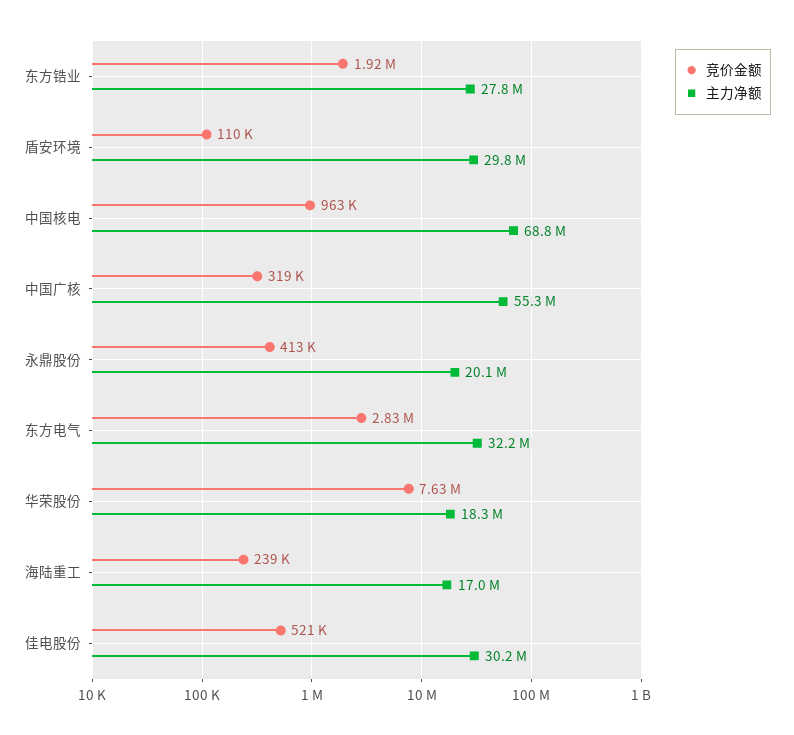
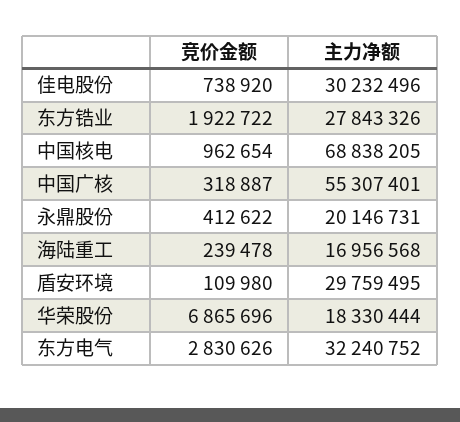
竞价金额, 华荣股份: 7630000 -> 6865696
竞价金额, 佳电股份: 521000 -> 738920

